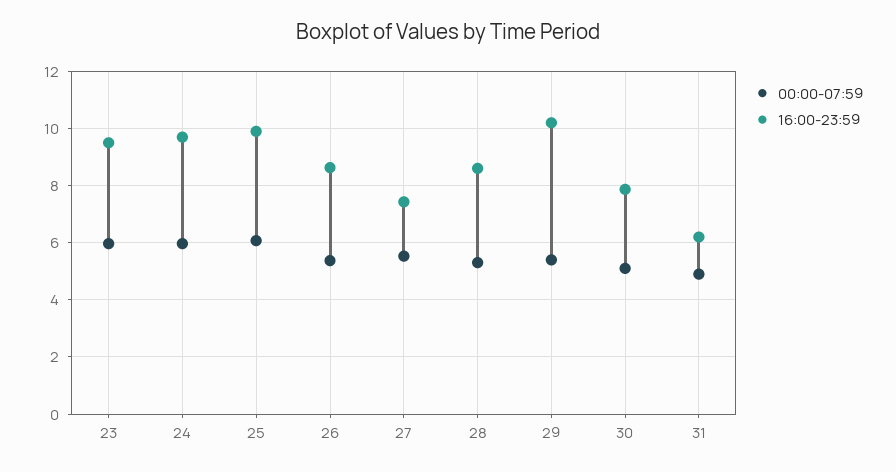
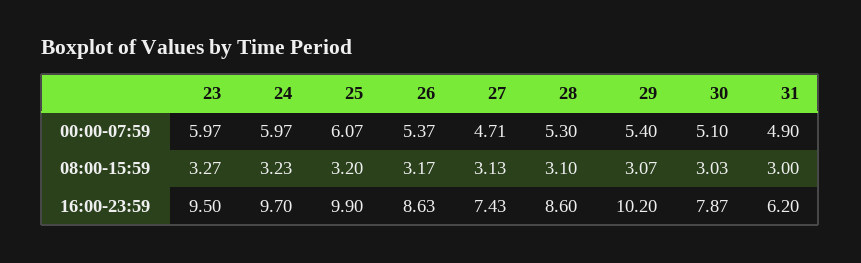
00:00-07:59, 27: 5.5 -> 4.71
08:00-15:59, 23: none -> 3.27
08:00-15:59, 24: none -> 3.23
08:00-15:59, 25: none -> 3.2
08:00-15:59, 26: none -> 3.17
08:00-15:59, 27: none -> 3.13
08:00-15:59, 28: none -> 3.1
08:00-15:59, 29: none -> 3.07
08:00-15:59, 30: none -> 3.03
08:00-15:59, 31: none -> 3

